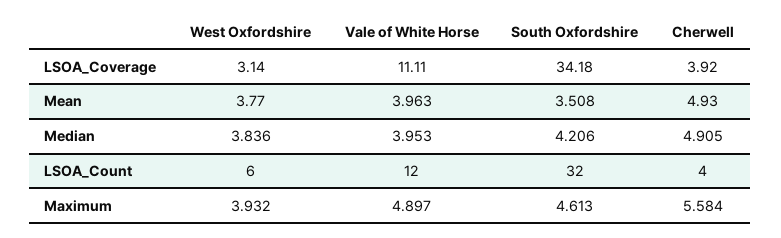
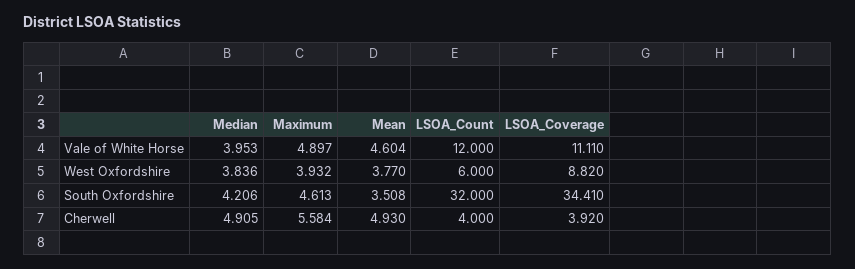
West Oxfordshire, LSOA_Coverage: 3.14 -> 8.82
South Oxfordshire, LSOA_Coverage: 34.18 -> 34.41
Vale of White Horse, Mean: 3.963 -> 4.604

